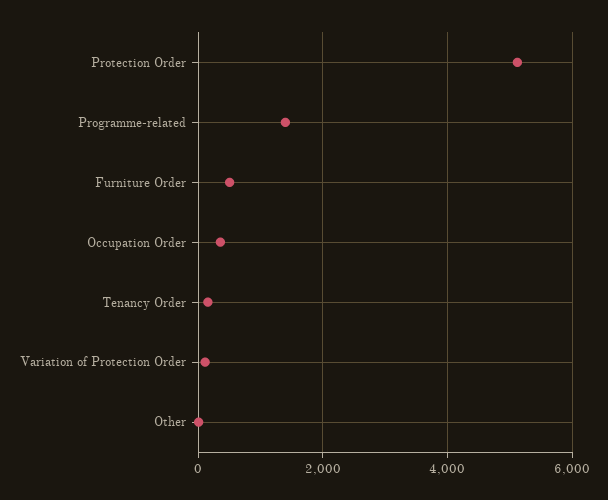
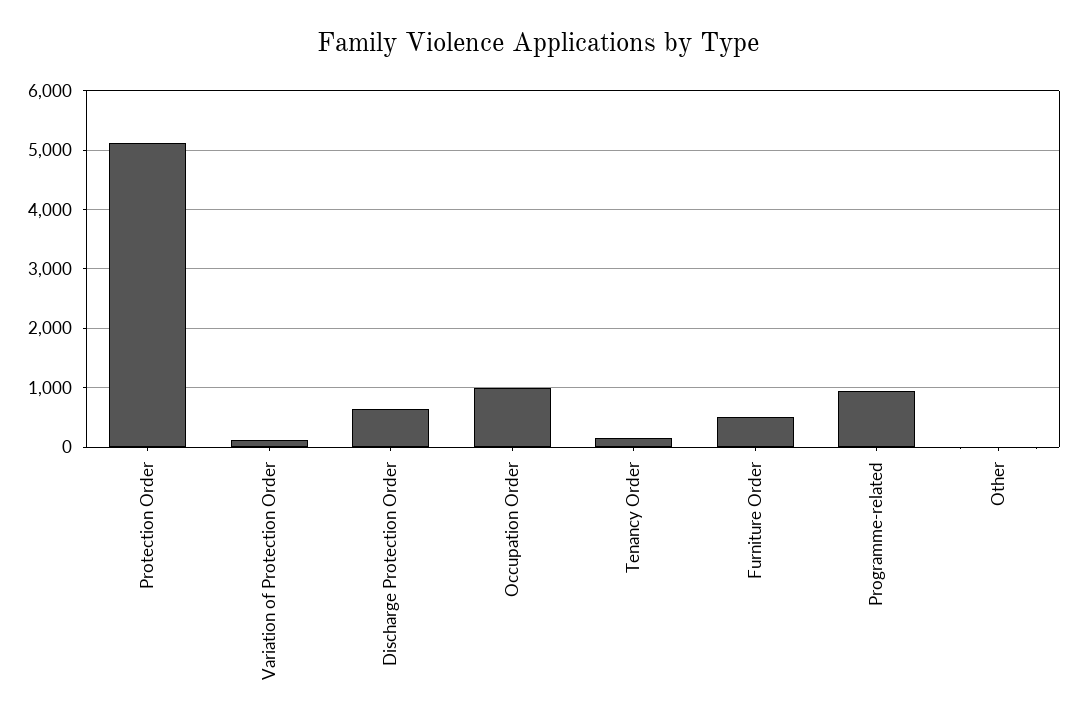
Programme-related: 1400 -> 1000
Occupation Order: 400 -> 1000
Discharge Protection Order: none -> 600

